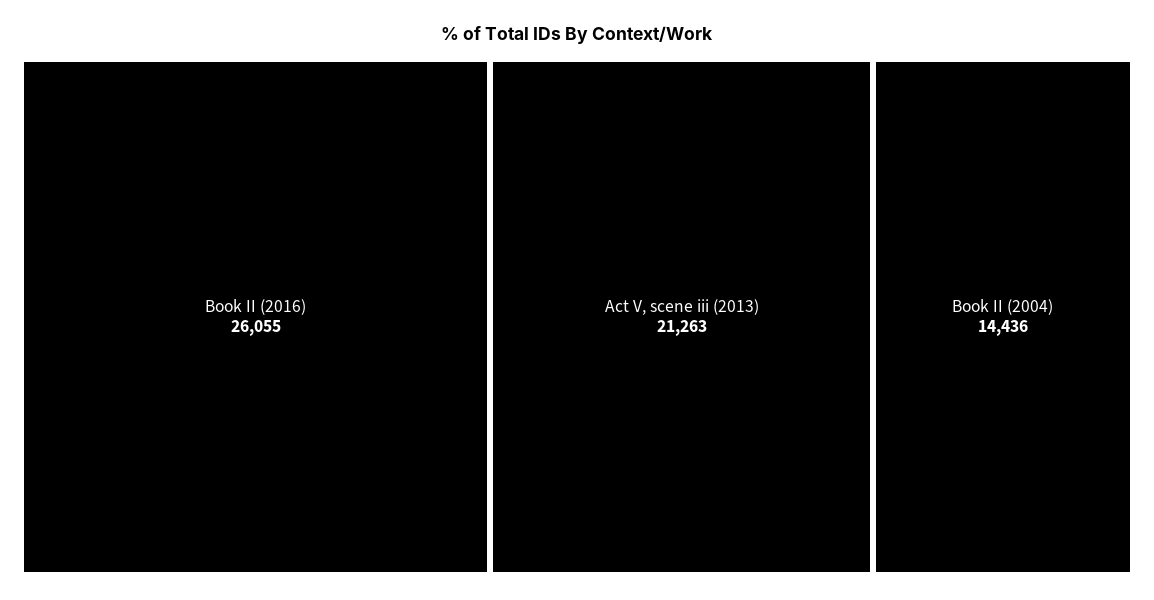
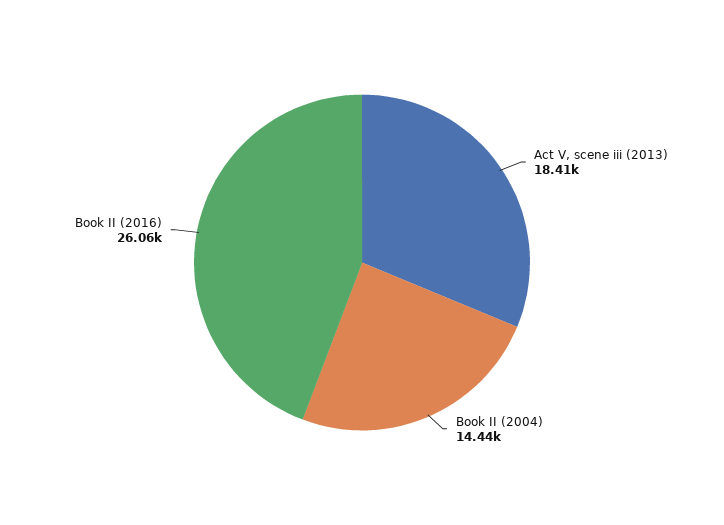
Act V, scene iii (2013): 21263 -> 18410

